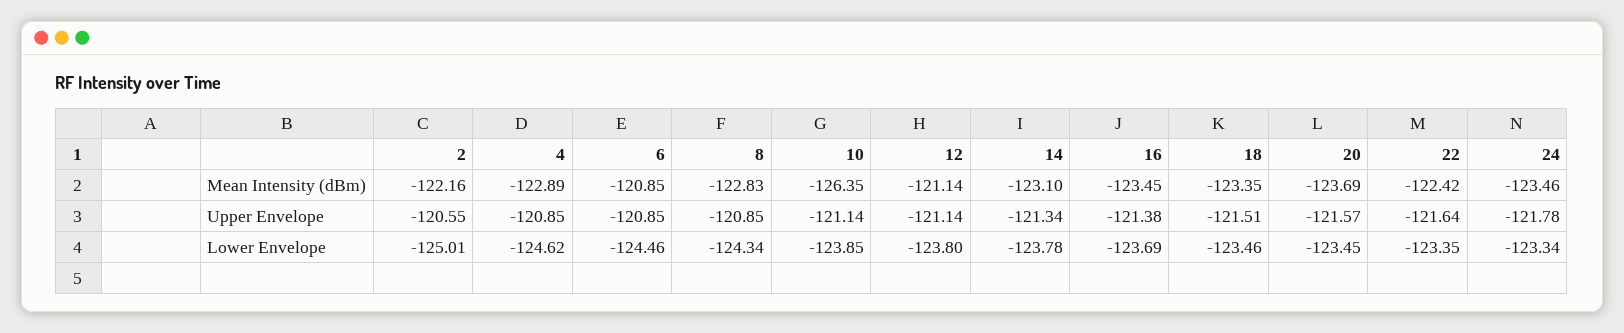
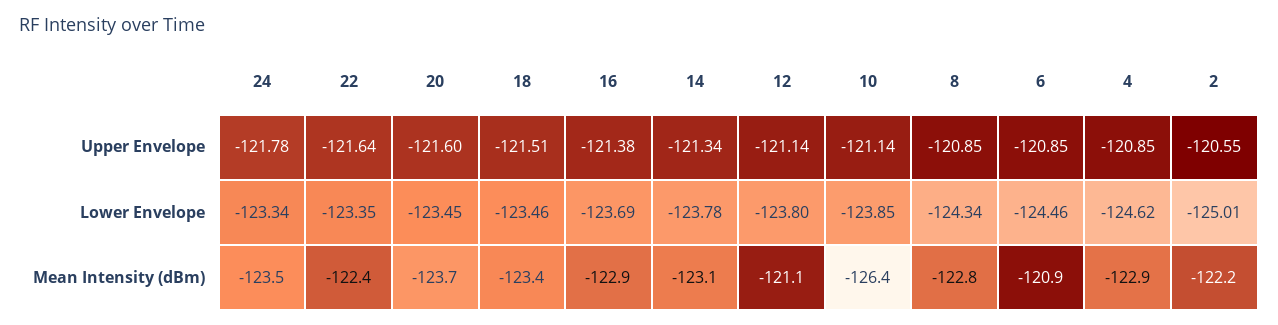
16, Mean Intensity (dBm): -123.45 -> -122.9
20, Upper Envelope: -121.57 -> -121.6

